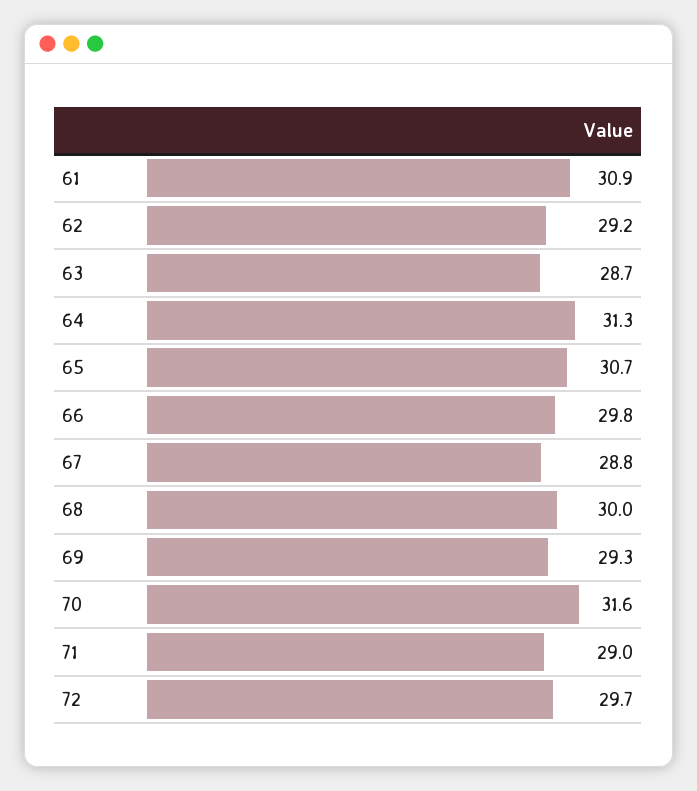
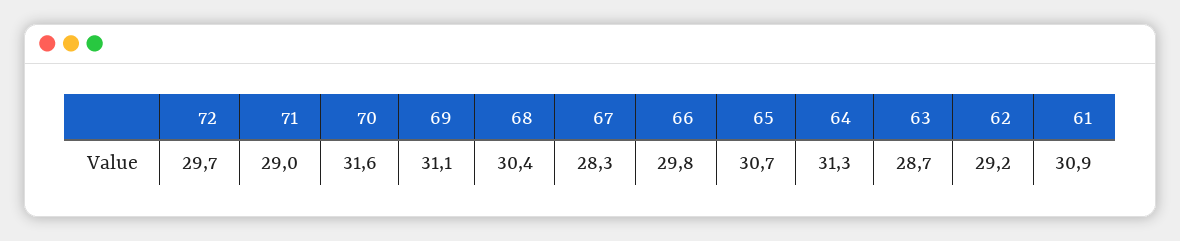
67: 28.8 -> 28.3
68: 30 -> 30.4
69: 29.3 -> 31.1

